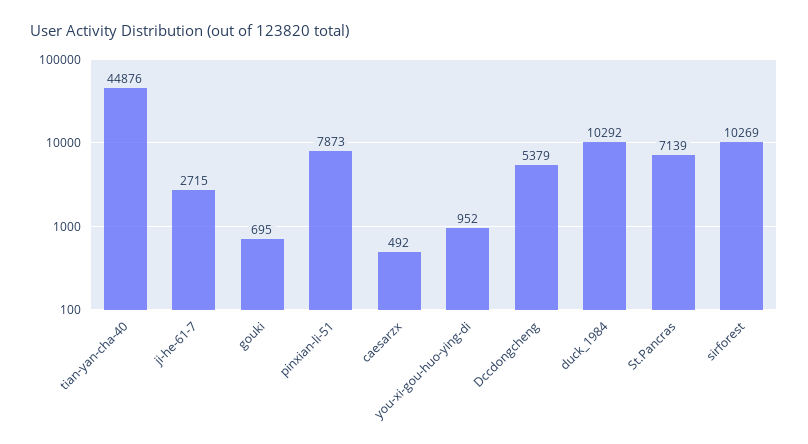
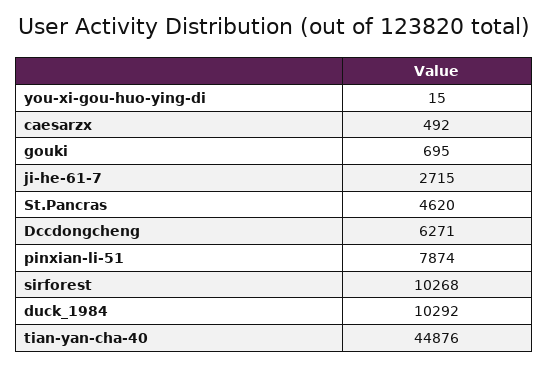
pinxian-li-51: 7873 -> 7874
you-xi-gou-huo-ying-di: 952 -> 15
Dccdongcheng: 5379 -> 6271
St.Pancras: 7139 -> 4620
sirforest: 10269 -> 10268

